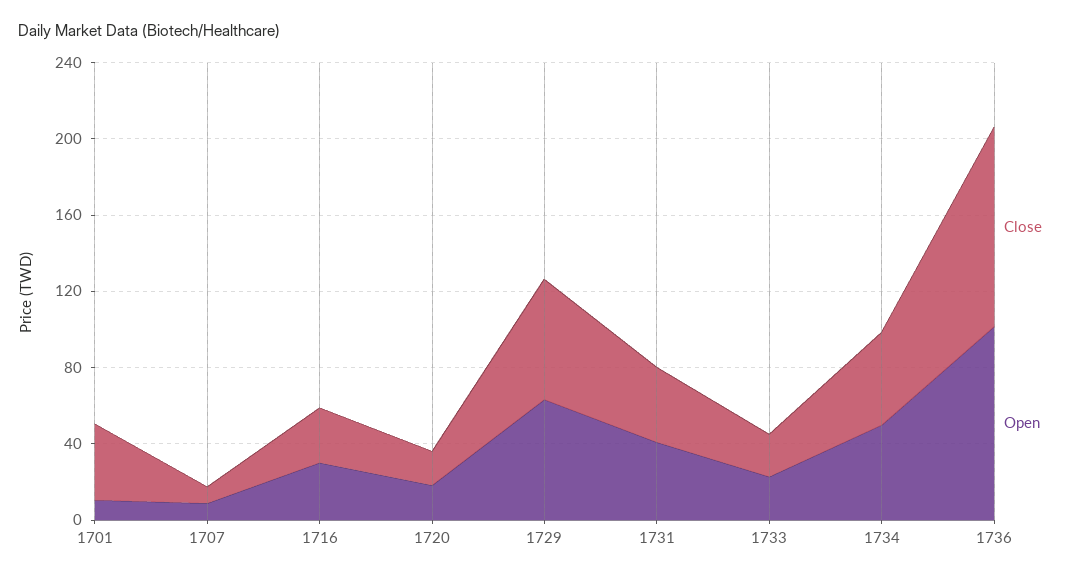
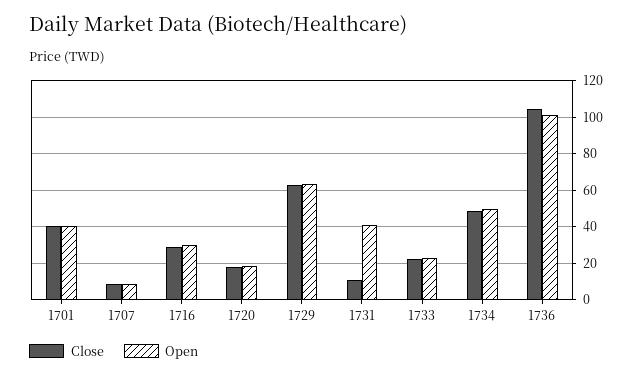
Open, 1701: 10 -> 40
Close, 1731: 40 -> 10

